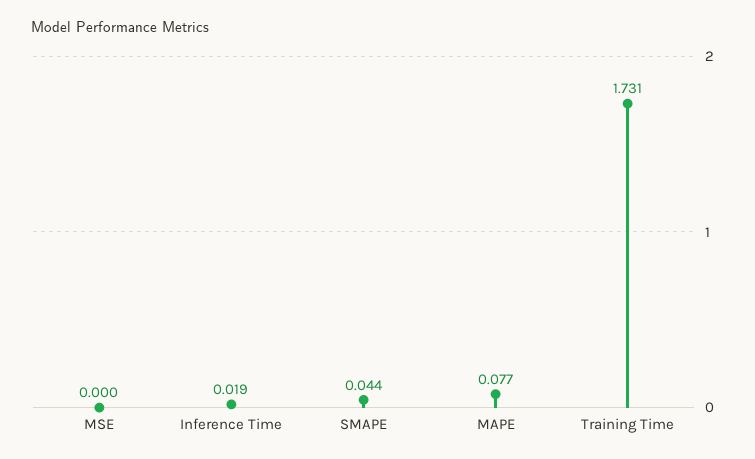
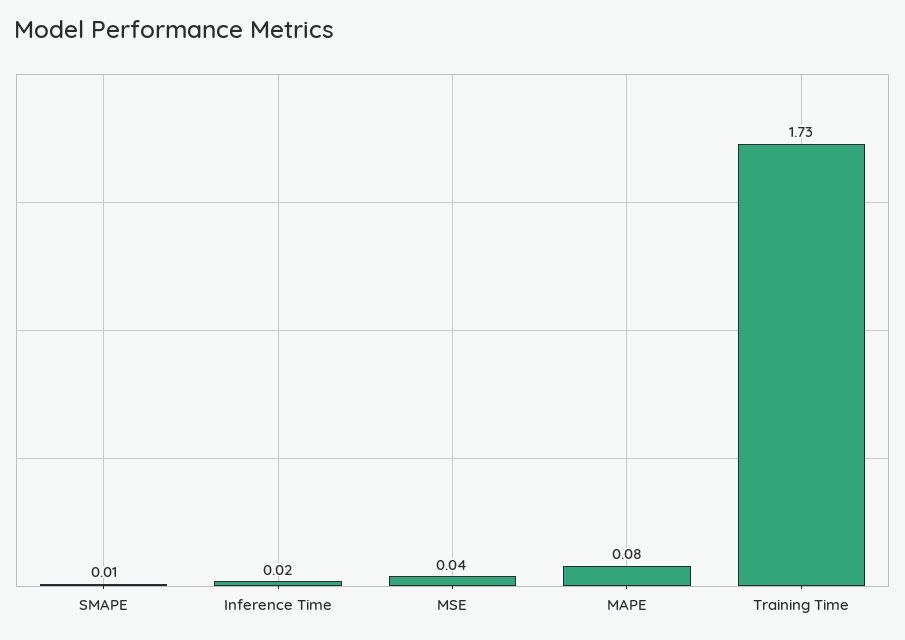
MSE: 0 -> 0.04
SMAPE: 0.044 -> 0.01

